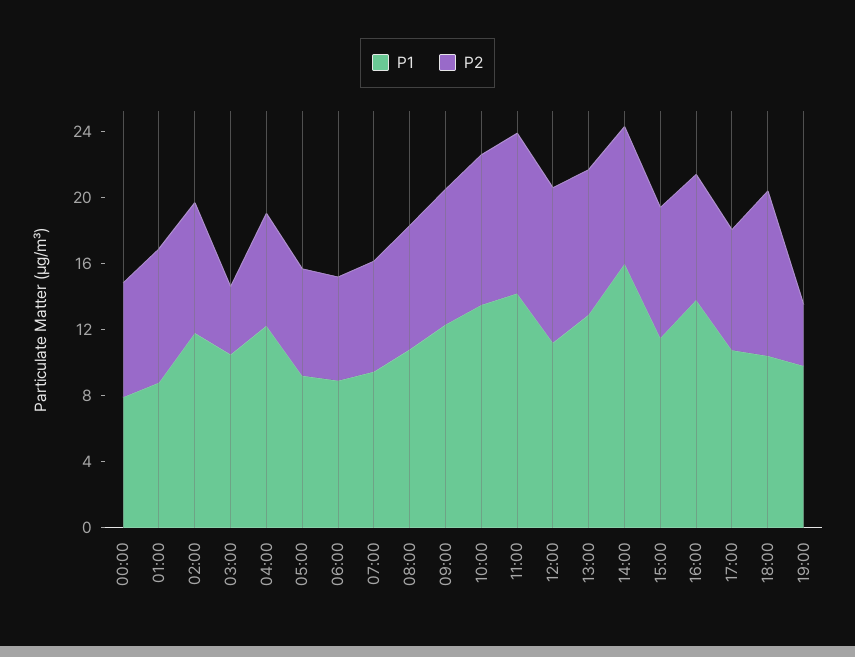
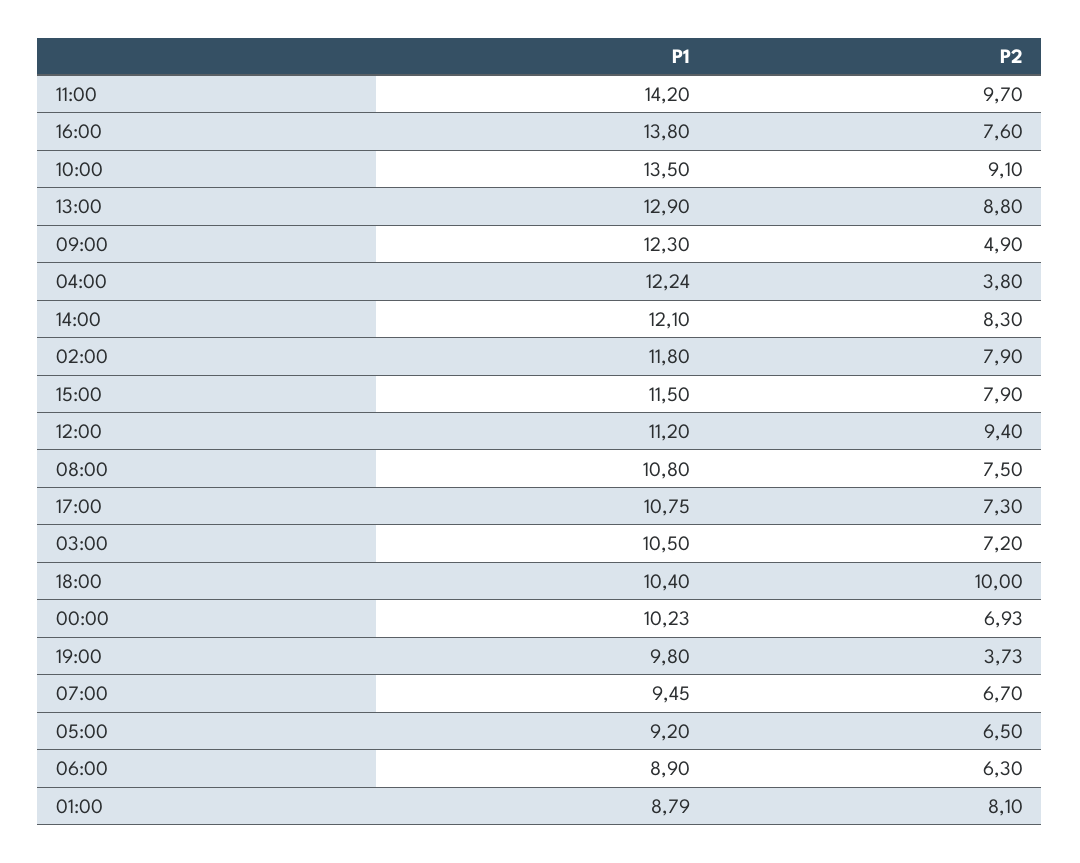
P1, 00:00: 8 -> 10.23
P2, 03:00: 4 -> 7.2
P2, 04:00: 7 -> 3.8
P2, 09:00: 8 -> 4.9
P1, 14:00: 16 -> 12.1

